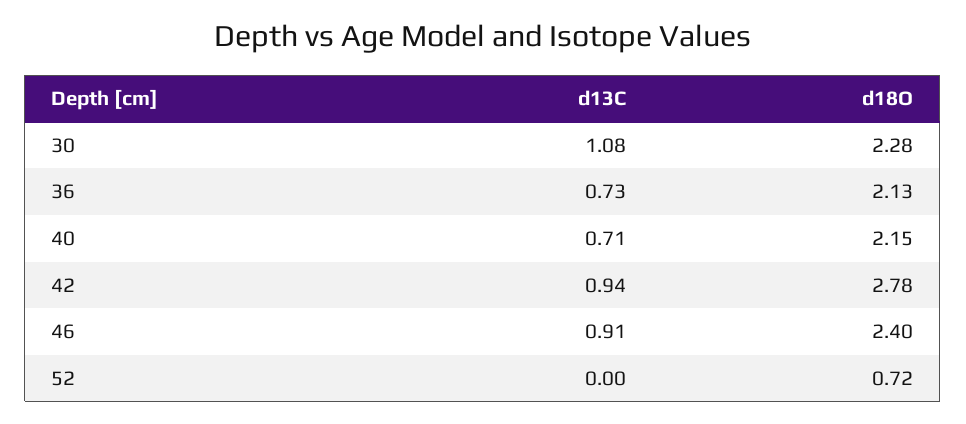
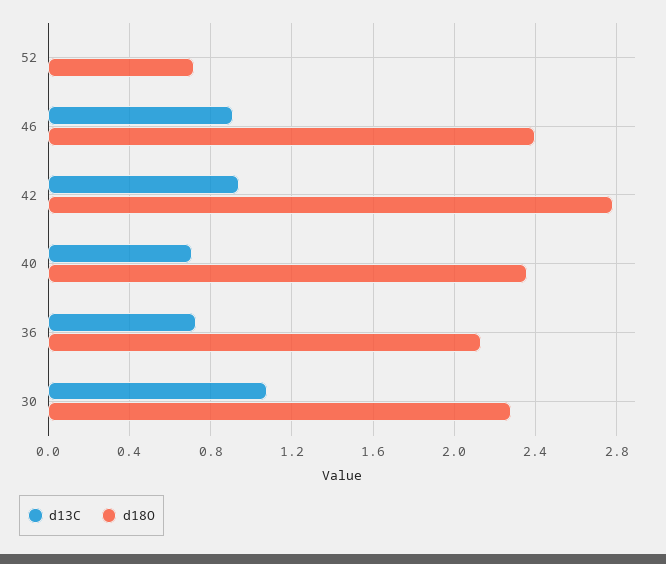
d18O, 40: 2.15 -> 2.35

